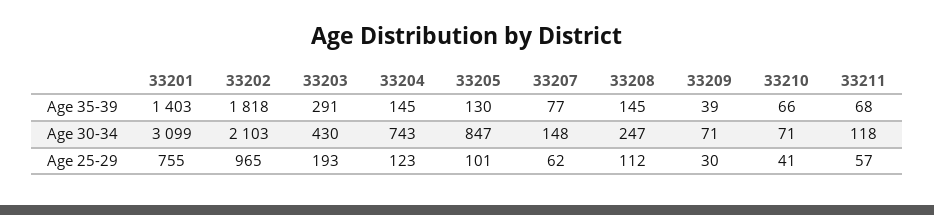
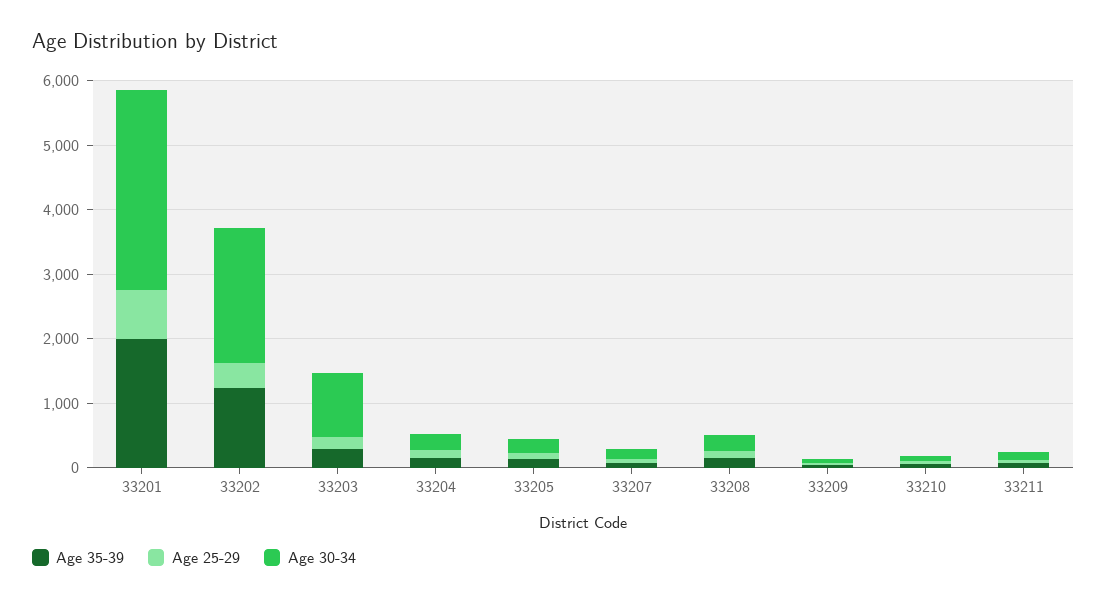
Age 35-39, 33201: 1403 -> 2000
Age 35-39, 33202: 1818 -> 1200
Age 30-34, 33203: 430 -> 1000
Age 30-34, 33204: 743 -> 200
Age 30-34, 33205: 847 -> 200
Age 25-29, 33202: 965 -> 400

